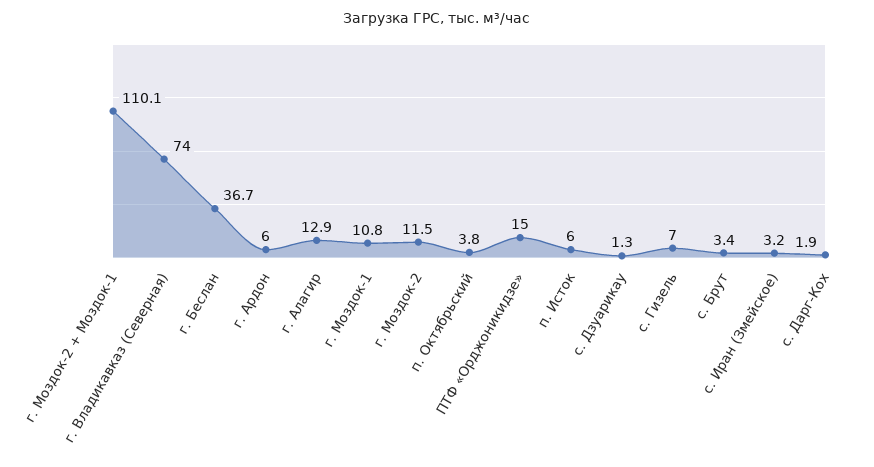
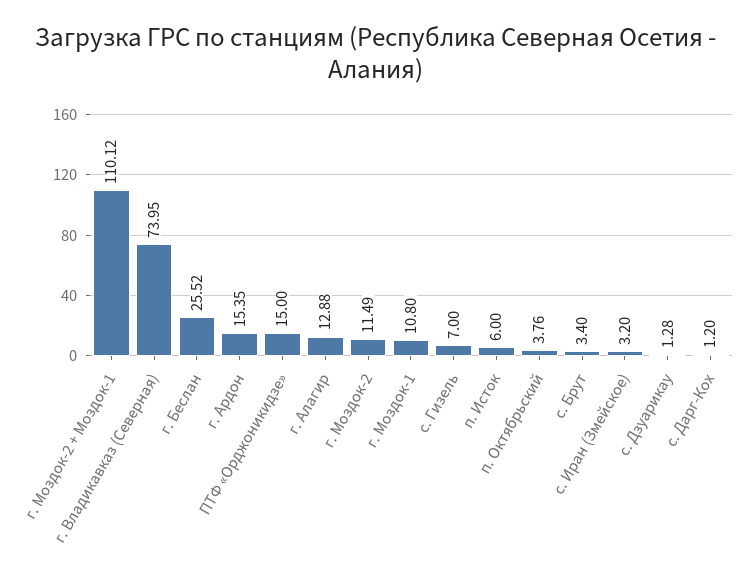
г. Беслан: 36.7 -> 25.52
г. Ардон: 6 -> 15.35
с. Дарг-Кох: 1.9 -> 1.2

